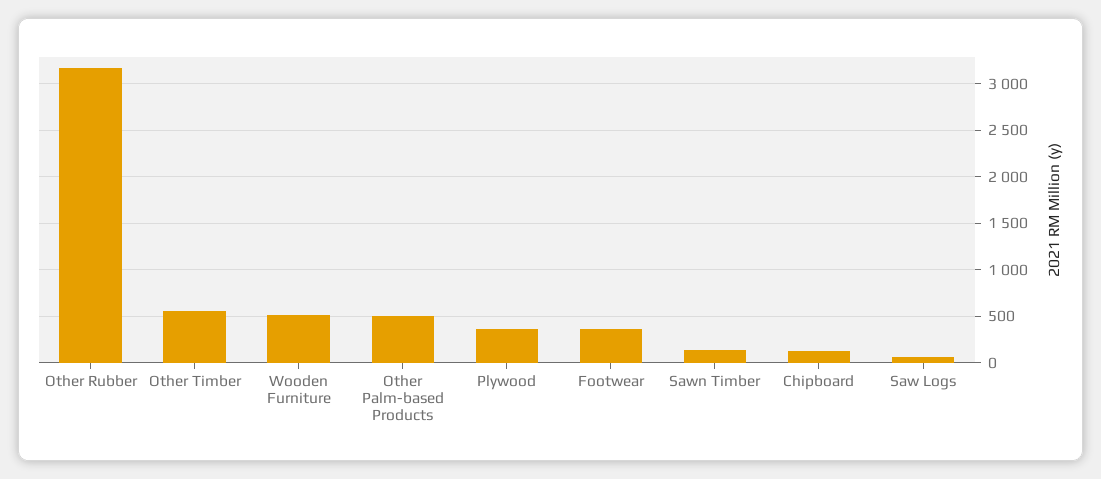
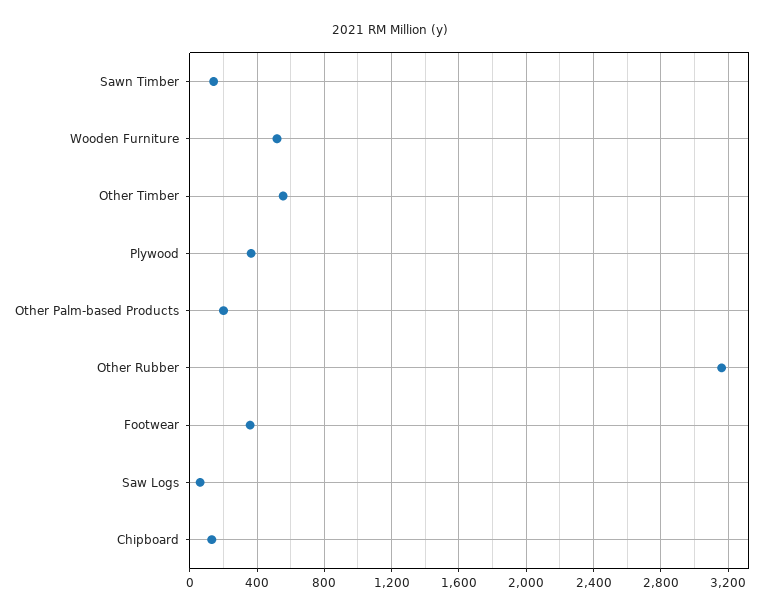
Other Palm-based Products: 500 -> 200

